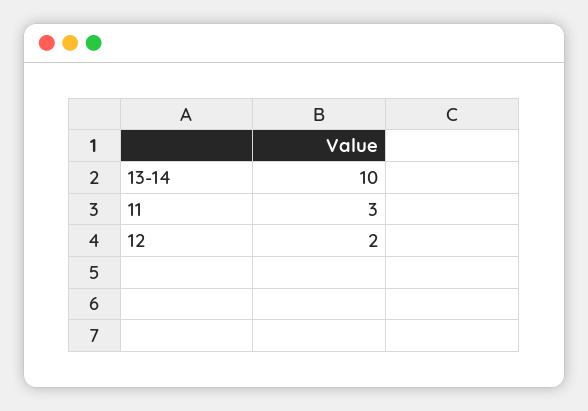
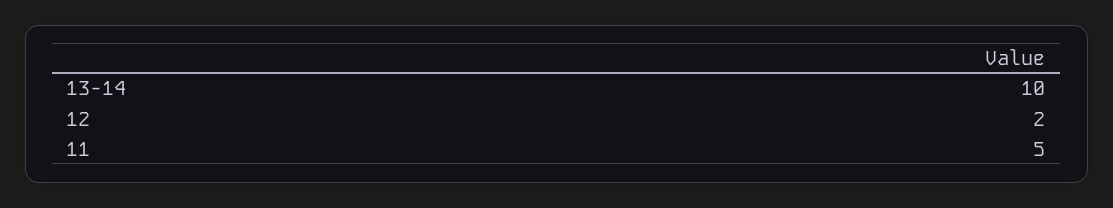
11: 3 -> 5

